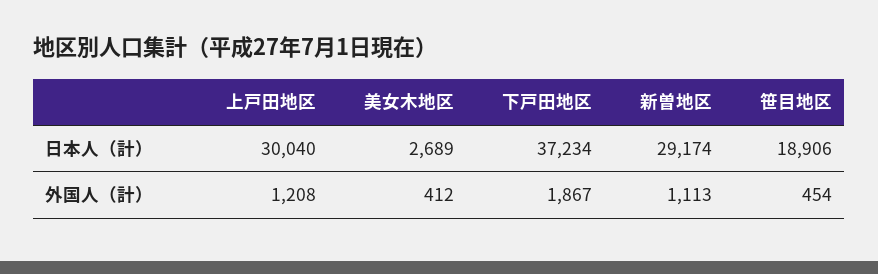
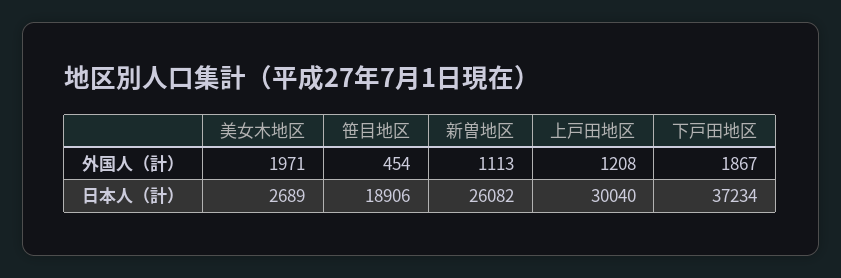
新曽地区, 日本人（計）: 29174 -> 26082
美女木地区, 外国人（計）: 412 -> 1971

